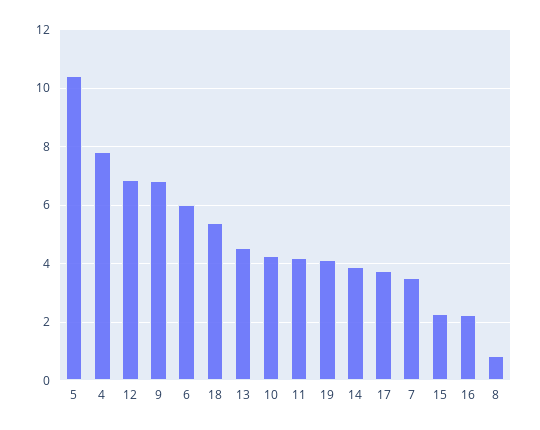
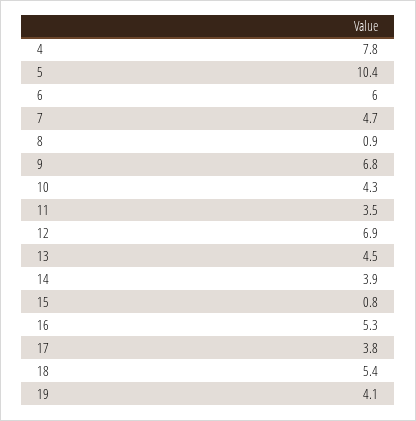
11: 4.25 -> 3.5
7: 3.5 -> 4.7
15: 2.25 -> 0.8
16: 2.25 -> 5.3

